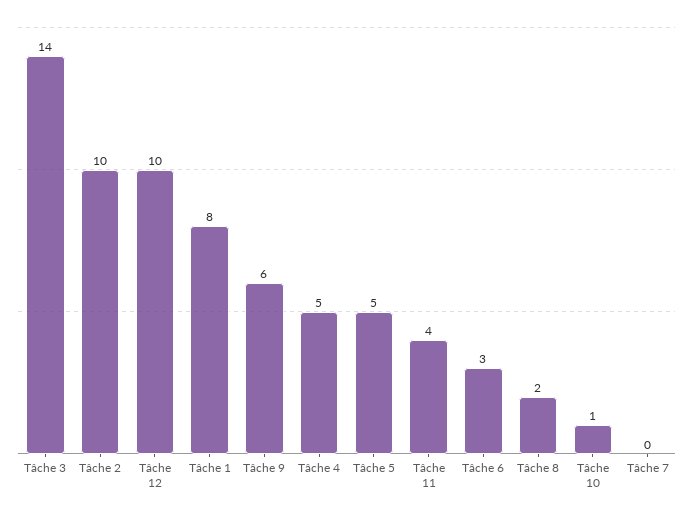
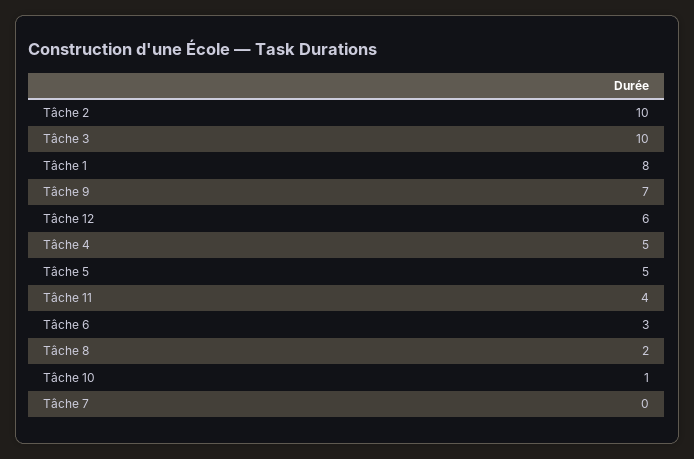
Tâche 3: 14 -> 10
Tâche 12: 10 -> 6
Tâche 9: 6 -> 7

